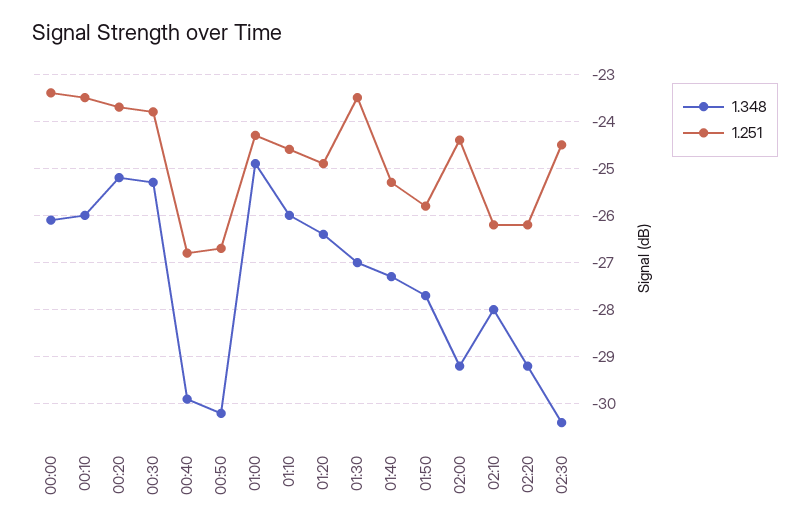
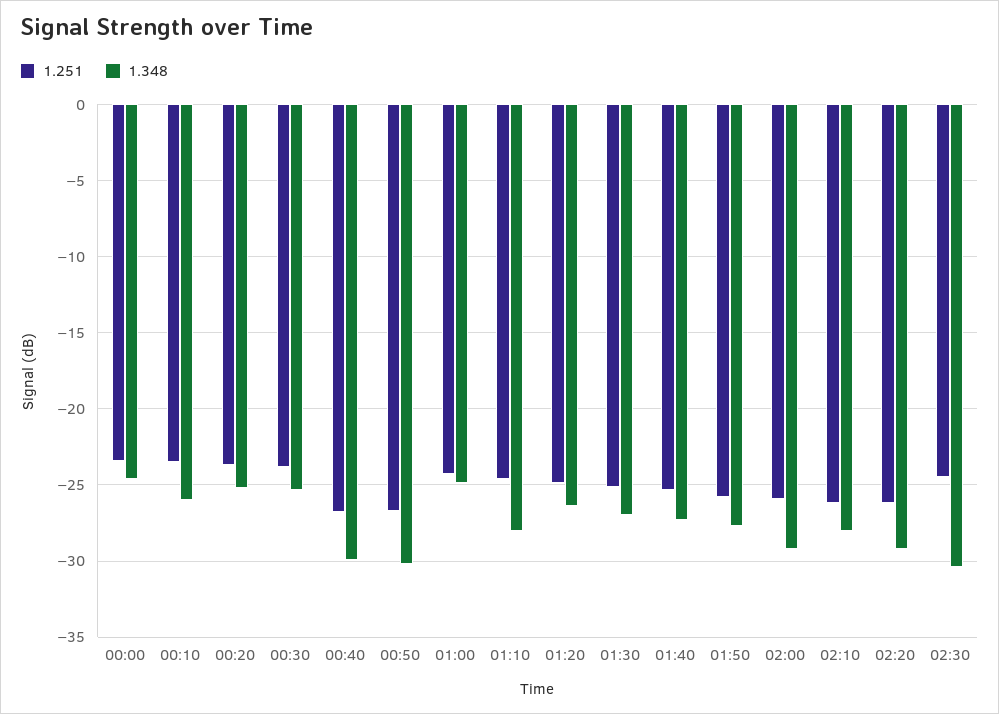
1.348, 00:00: -26 -> -24.5
1.348, 01:10: -26 -> -28
1.251, 01:30: -23.5 -> -25
1.251, 02:00: -24.5 -> -26

